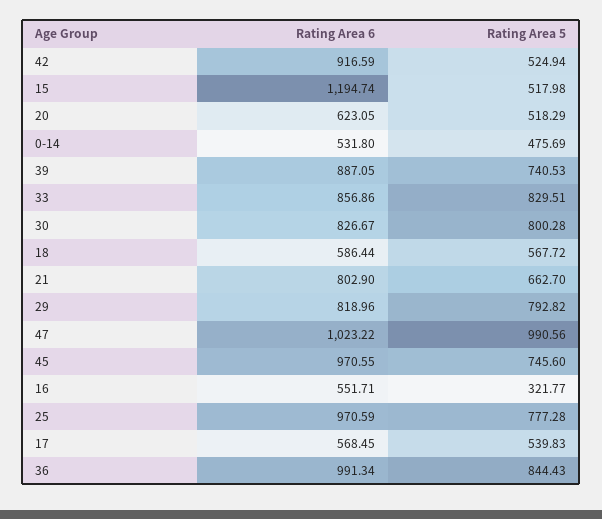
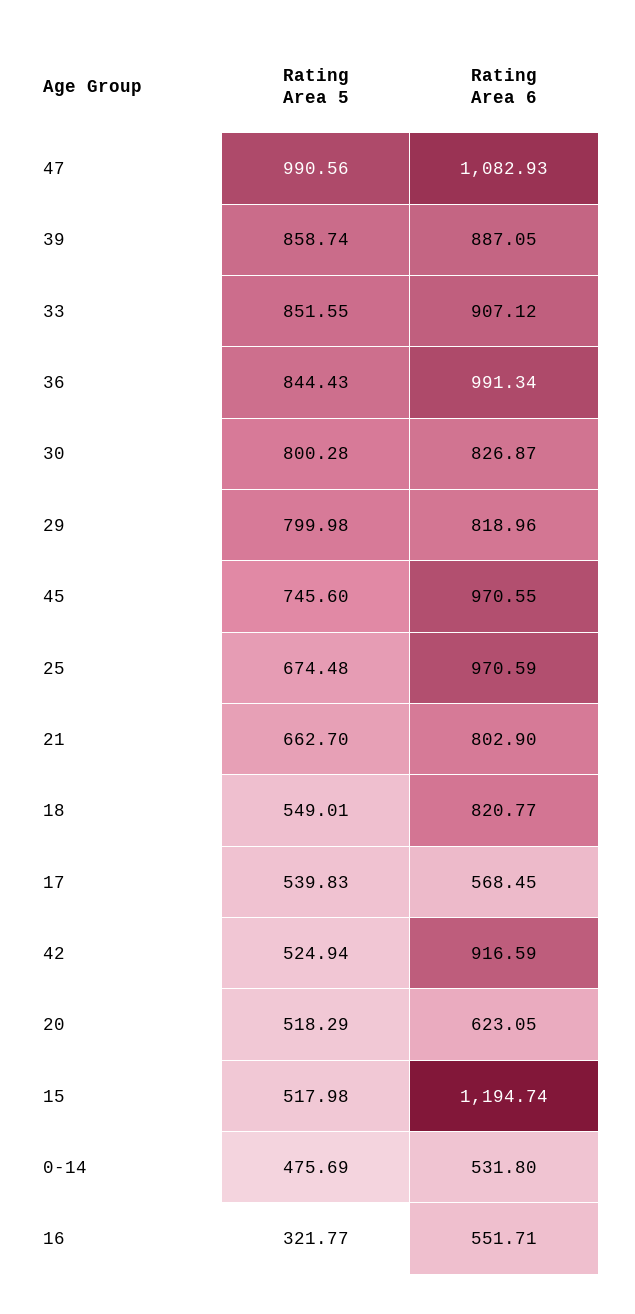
Rating Area 5, 39: 740.53 -> 858.74
Rating Area 6, 33: 856.86 -> 907.12
Rating Area 5, 33: 829.51 -> 851.55
Rating Area 6, 30: 826.67 -> 826.87
Rating Area 6, 18: 586.44 -> 820.77
Rating Area 5, 18: 567.72 -> 549.01
Rating Area 5, 29: 792.82 -> 799.98
Rating Area 6, 47: 1023.22 -> 1082.93
Rating Area 5, 25: 777.28 -> 674.48

